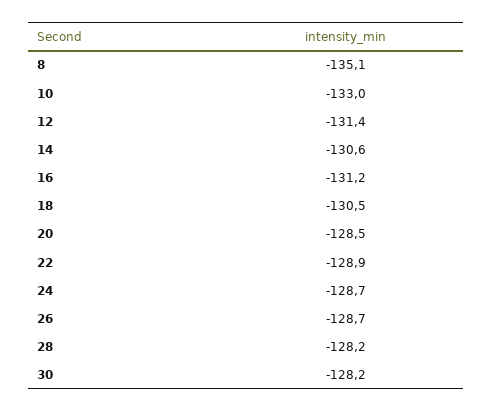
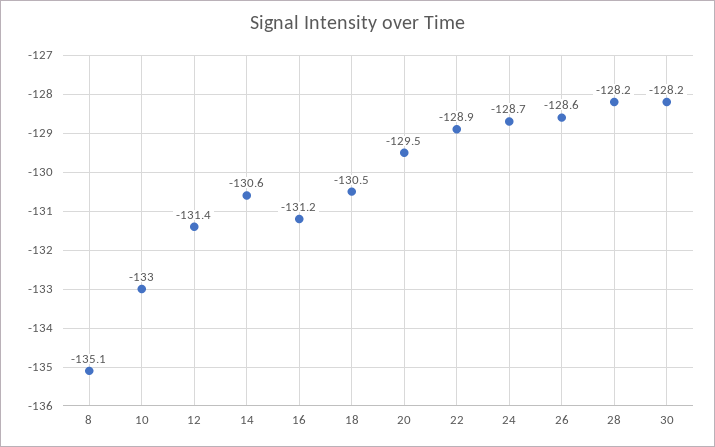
20: -128.5 -> -129.5
26: -128.7 -> -128.6

